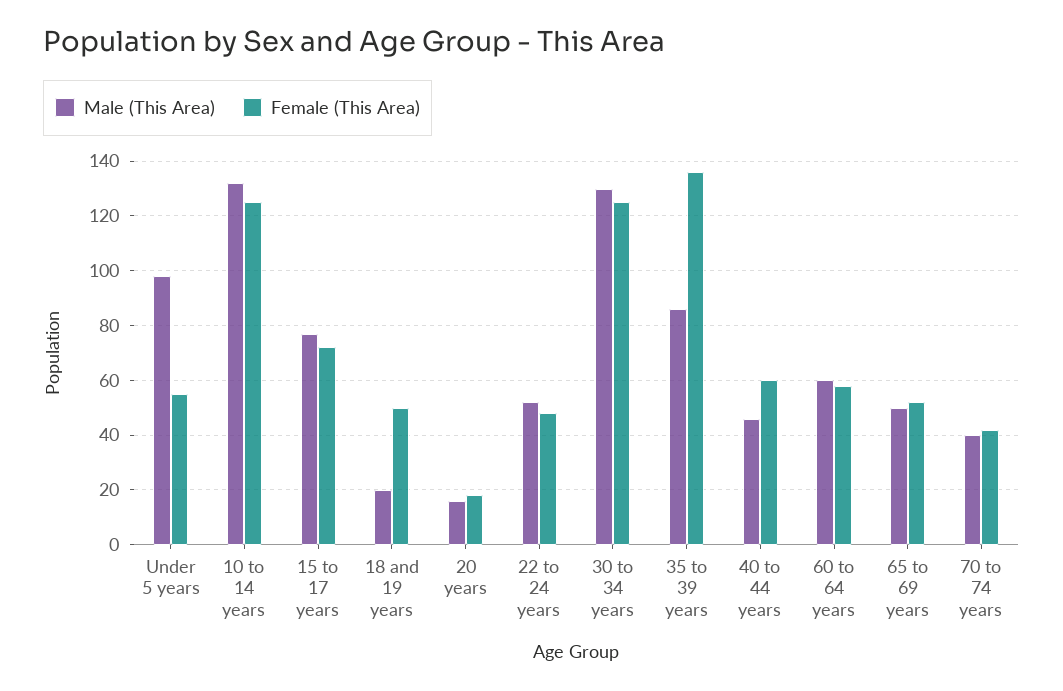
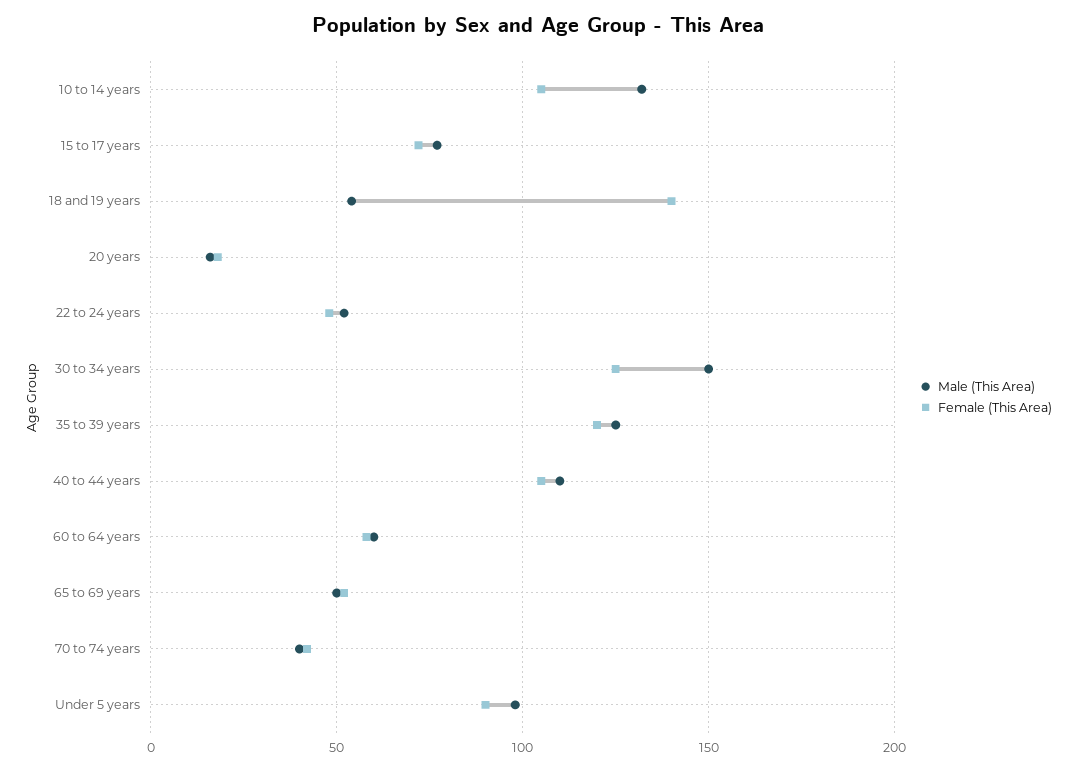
Female (This Area), Under 5 years: 55 -> 90
Female (This Area), 10 to 14 years: 125 -> 105
Male (This Area), 18 and 19 years: 20 -> 55
Female (This Area), 18 and 19 years: 50 -> 140
Male (This Area), 30 to 34 years: 130 -> 150
Male (This Area), 35 to 39 years: 85 -> 125
Female (This Area), 35 to 39 years: 135 -> 120
Male (This Area), 40 to 44 years: 45 -> 110
Female (This Area), 40 to 44 years: 60 -> 105

